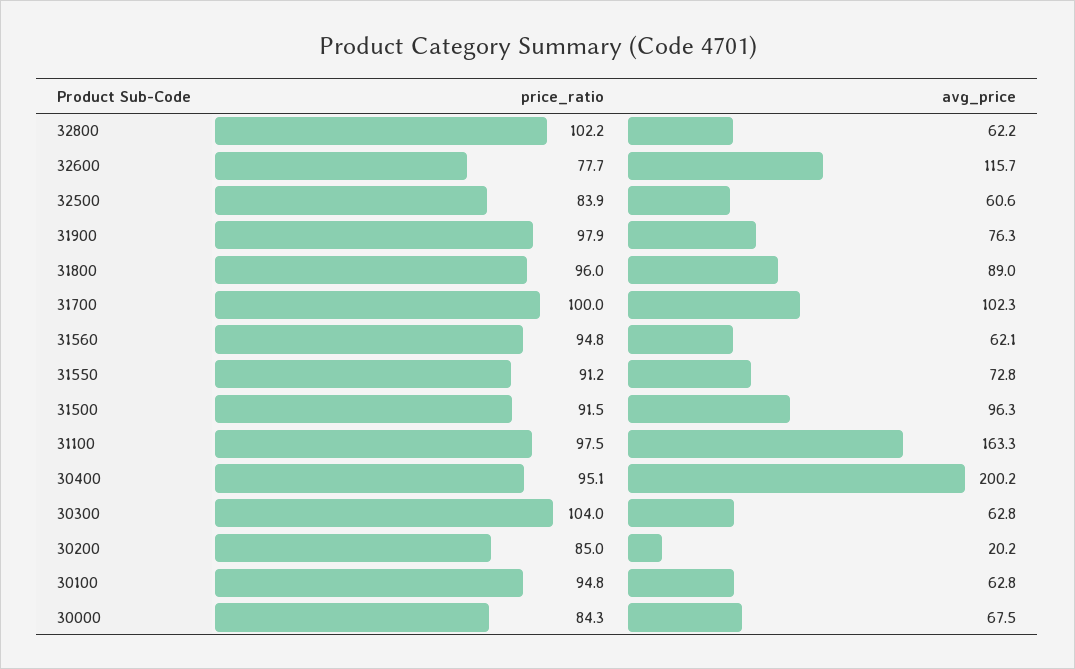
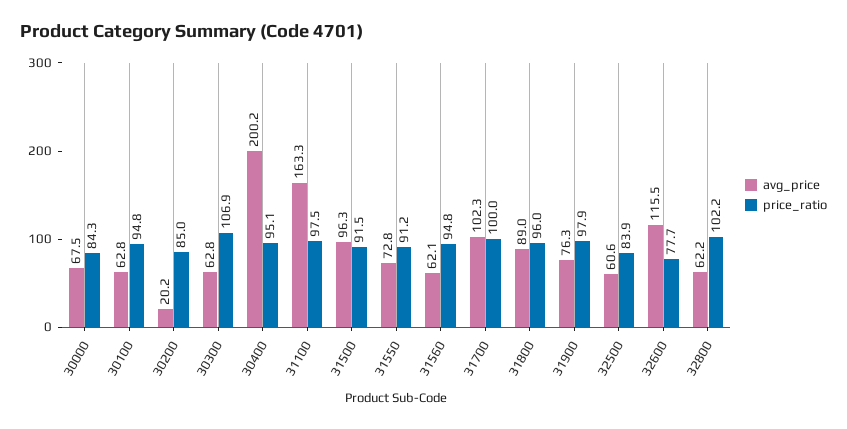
avg_price, 32600: 115.7 -> 115.5
price_ratio, 30300: 104 -> 106.9

